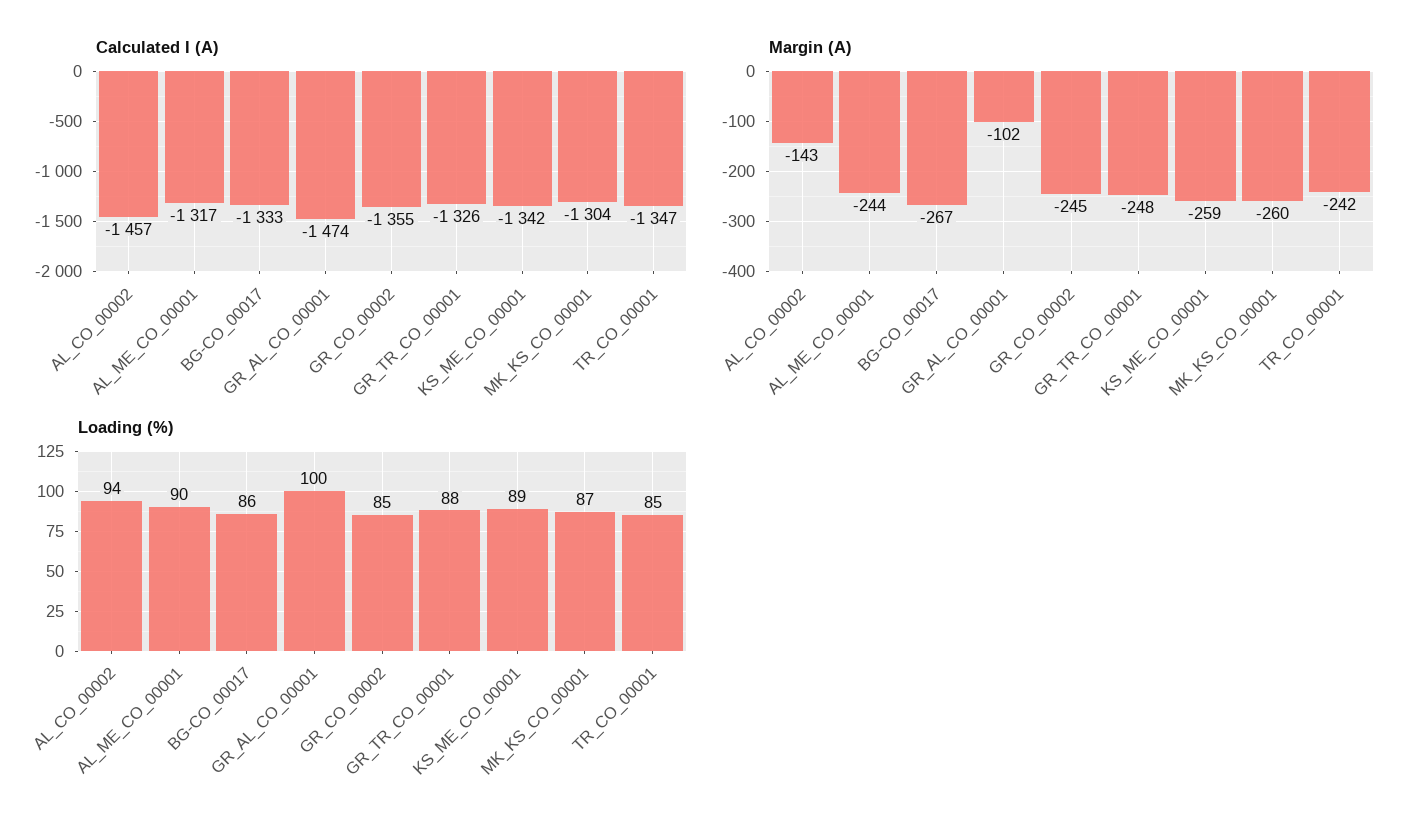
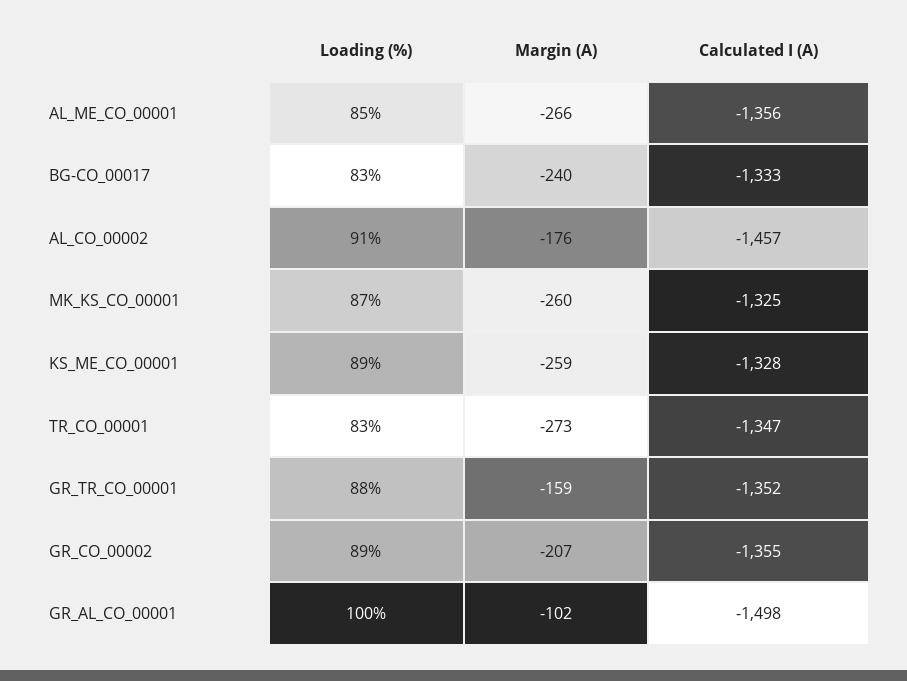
Calculated I (A), AL_ME_CO_00001: -1317 -> -1356
Calculated I (A), GR_AL_CO_00001: -1474 -> -1498
Calculated I (A), GR_TR_CO_00001: -1326 -> -1352
Calculated I (A), KS_ME_CO_00001: -1342 -> -1328
Calculated I (A), MK_KS_CO_00001: -1304 -> -1325
Margin (A), AL_CO_00002: -143 -> -176
Margin (A), AL_ME_CO_00001: -244 -> -266
Margin (A), BG-CO_00017: -267 -> -240
Margin (A), GR_CO_00002: -245 -> -207
Margin (A), GR_TR_CO_00001: -248 -> -159
Margin (A), TR_CO_00001: -242 -> -273
Loading (%), AL_CO_00002: 94 -> 91
Loading (%), AL_ME_CO_00001: 90 -> 85
Loading (%), BG-CO_00017: 86 -> 83
Loading (%), GR_CO_00002: 85 -> 89
Loading (%), TR_CO_00001: 85 -> 83

